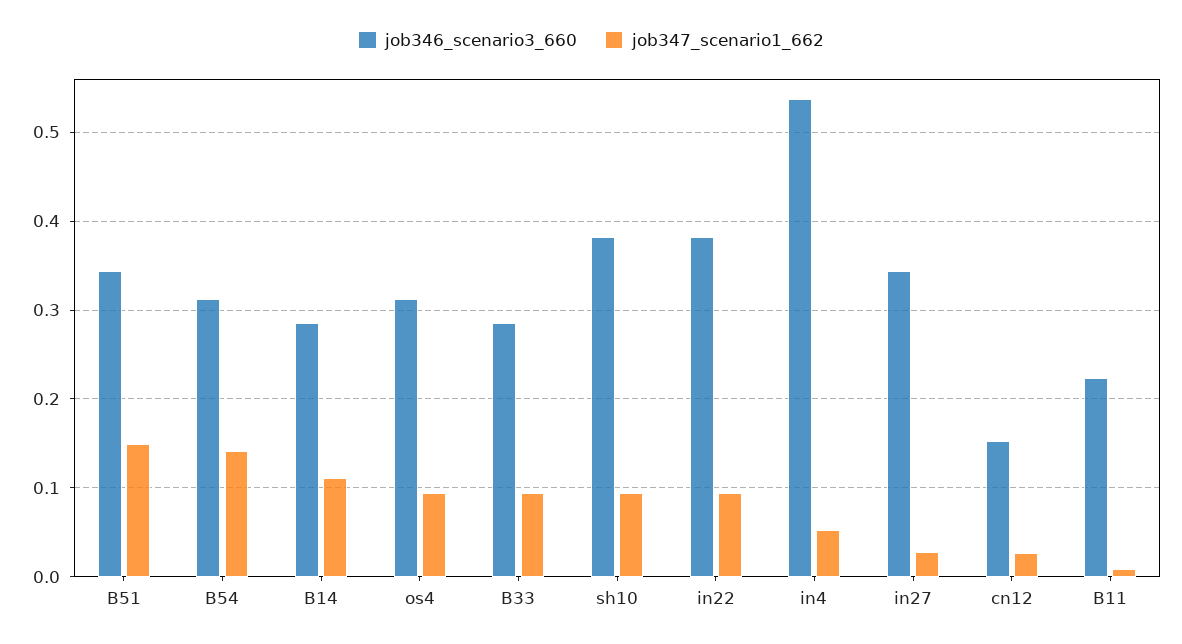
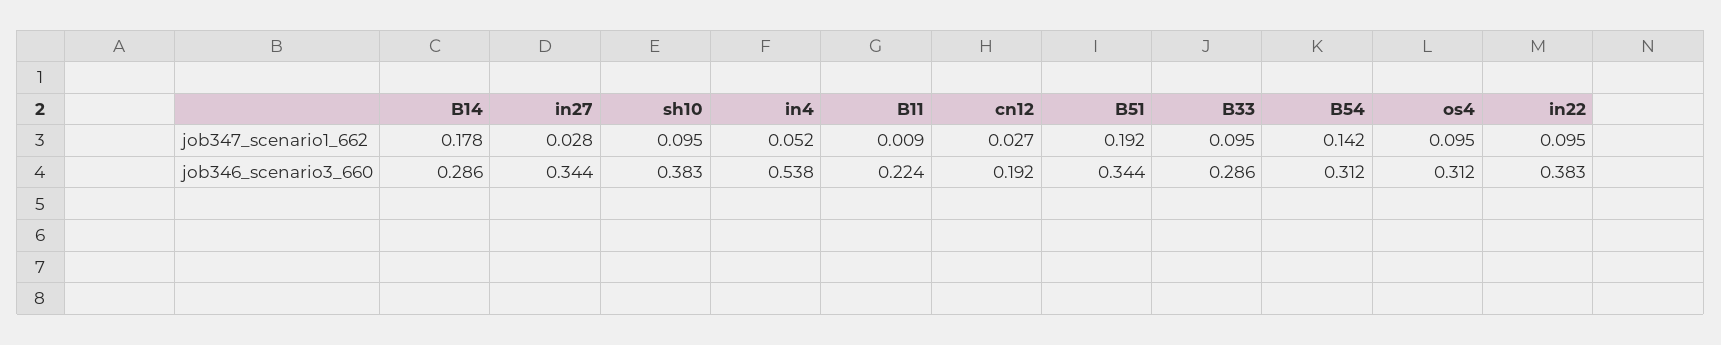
job347_scenario1_662, B51: 0.15 -> 0.192
job347_scenario1_662, B14: 0.11 -> 0.178
job346_scenario3_660, cn12: 0.15 -> 0.192

